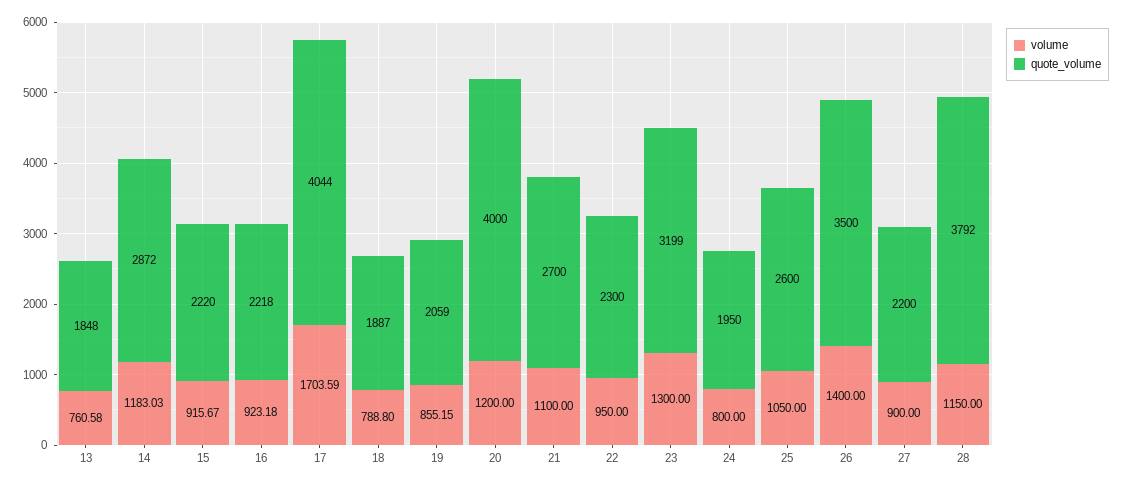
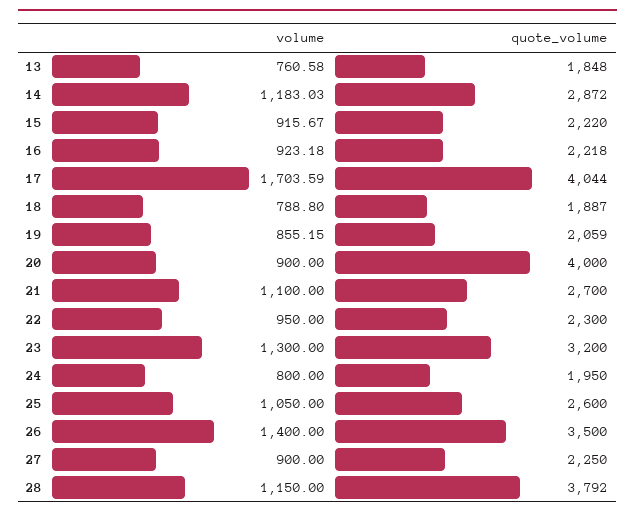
volume, 20: 1200 -> 900
quote_volume, 23: 3199 -> 3200
quote_volume, 27: 2200 -> 2250

